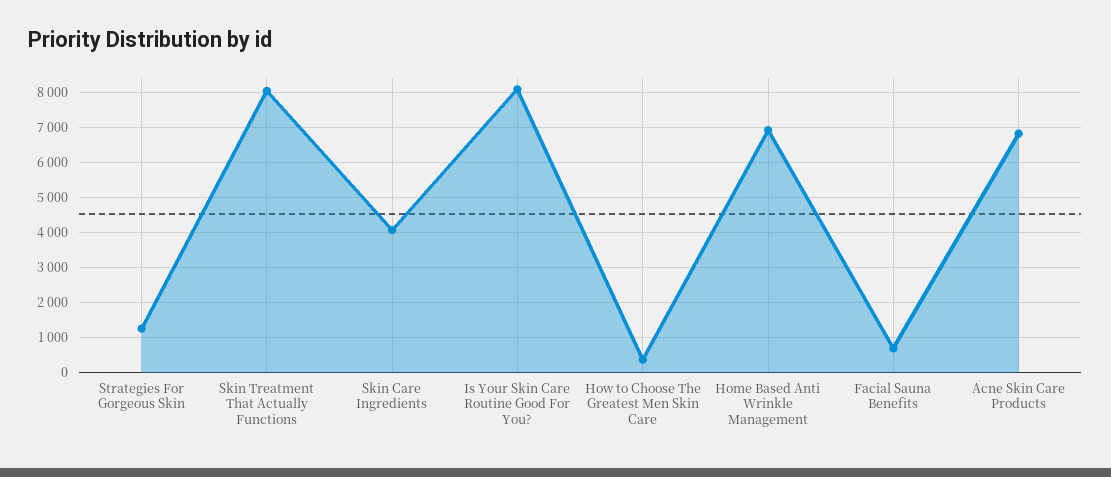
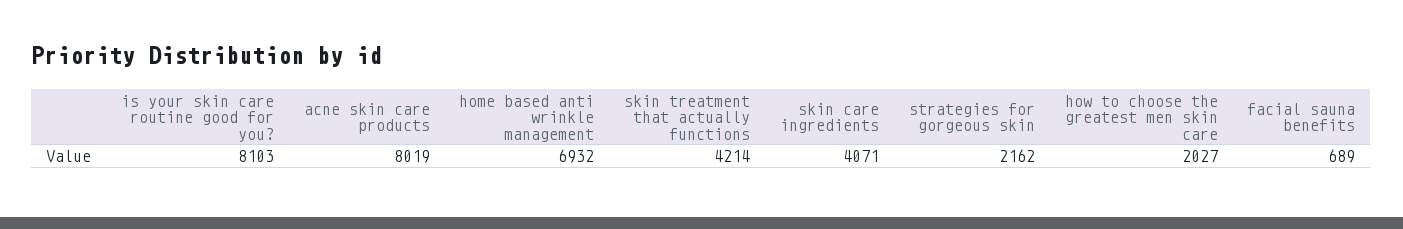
Strategies For Gorgeous Skin: 1200 -> 2162
Skin Treatment That Actually Functions: 8000 -> 4214
How to Choose The Greatest Men Skin Care: 400 -> 2027
Acne Skin Care Products: 6800 -> 8019

